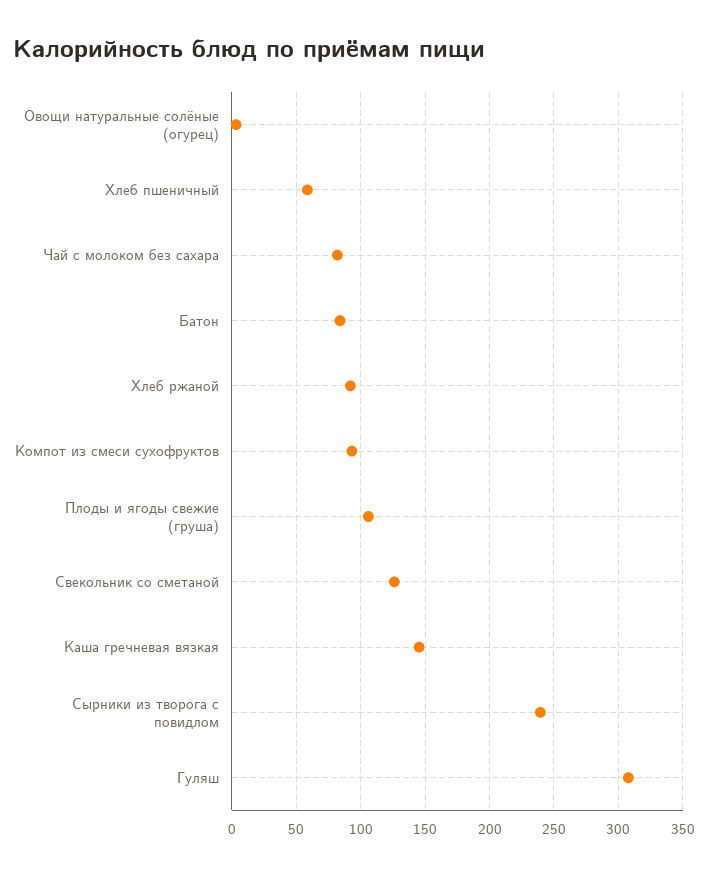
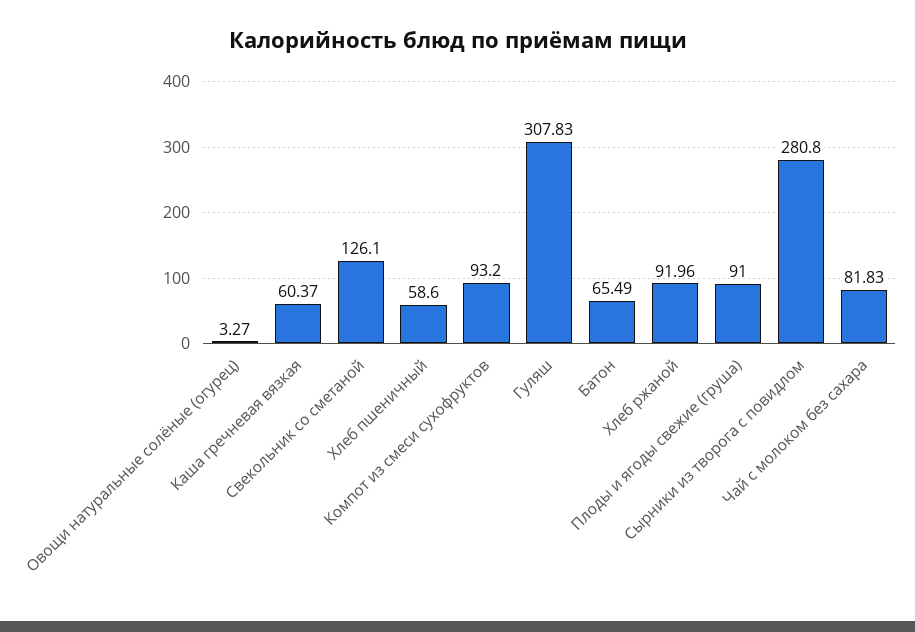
Батон: 85 -> 65.49
Плоды и ягоды свежие (груша): 105 -> 91
Каша гречневая вязкая: 145 -> 60.37
Сырники из творога с повидлом: 240 -> 280.8

